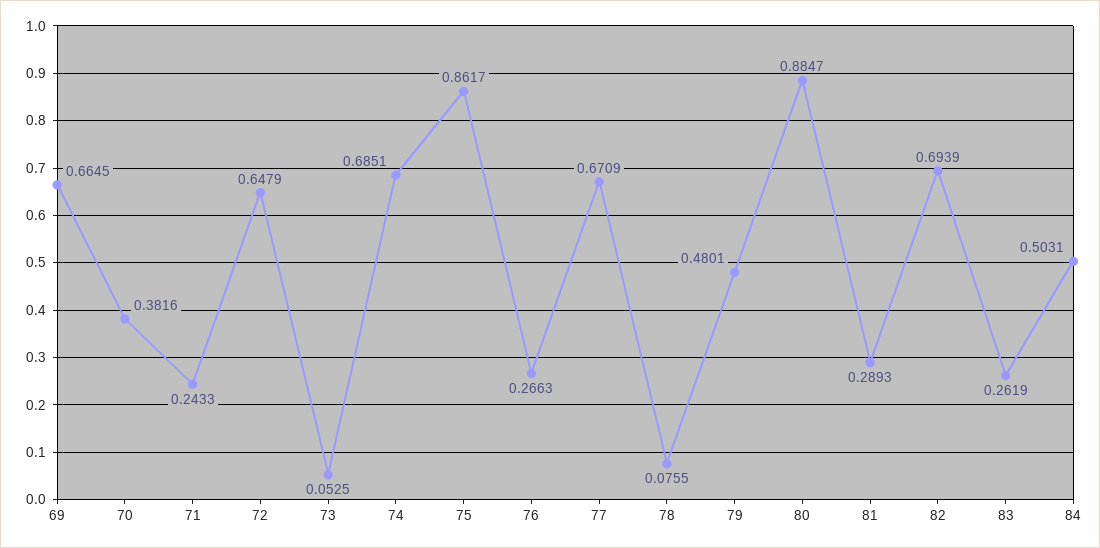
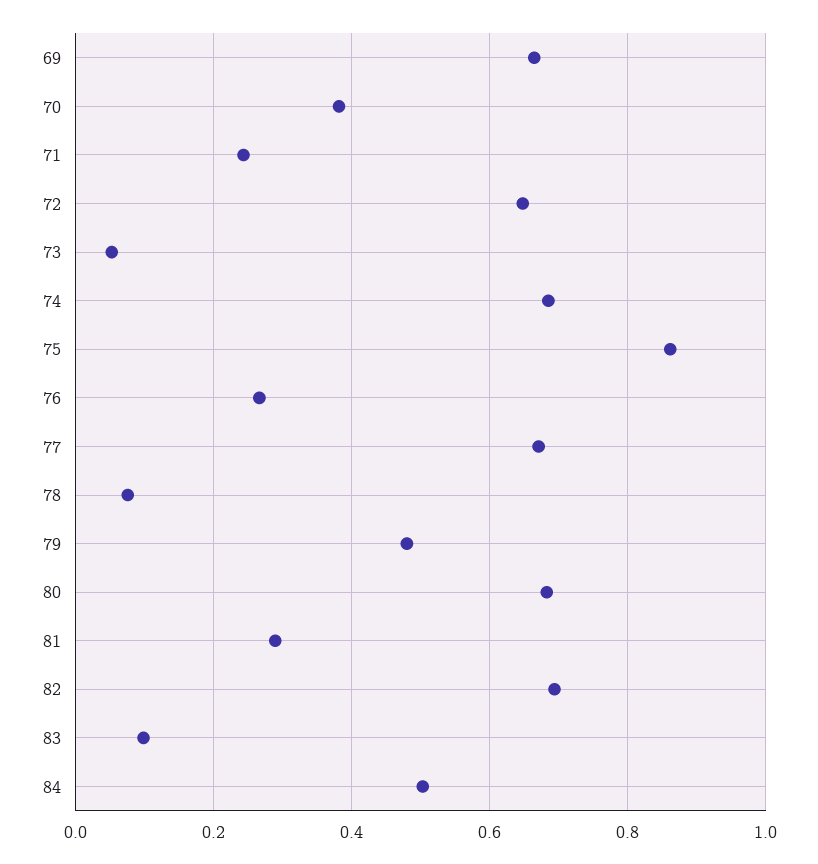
80: 0.8847 -> 0.68
83: 0.2619 -> 0.1

